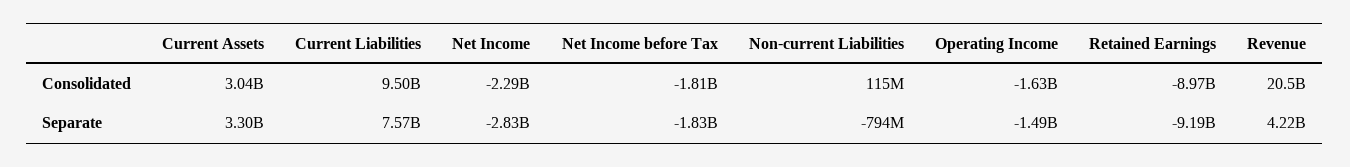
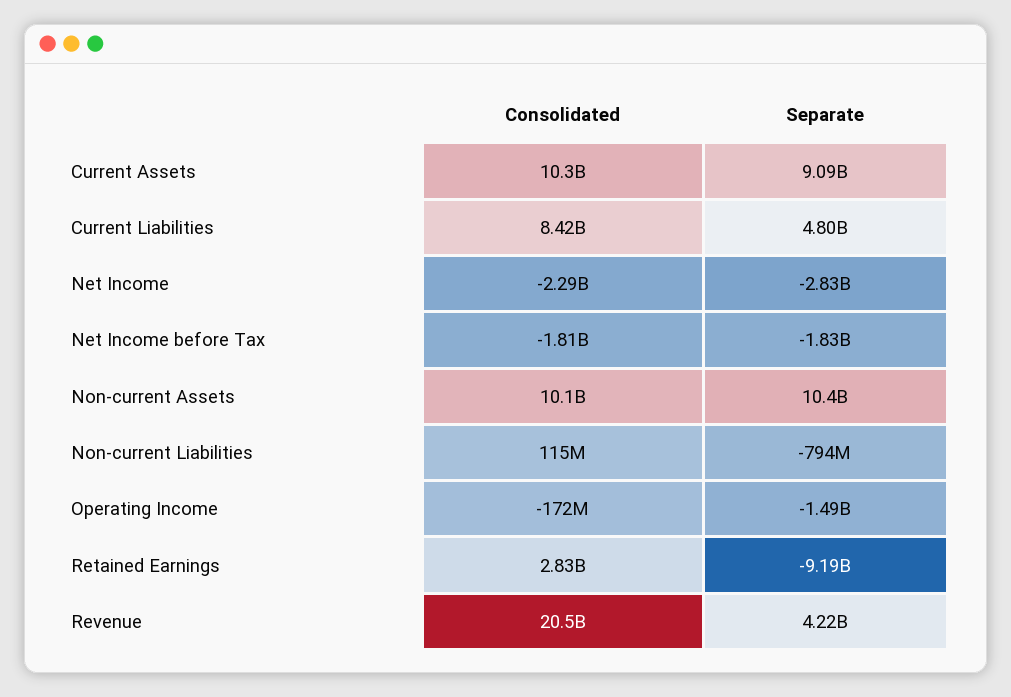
Current Assets, Consolidated: 3040000000 -> 10300000000
Current Liabilities, Consolidated: 9500000000 -> 8420000000
Operating Income, Consolidated: -1630000000 -> -172000000
Retained Earnings, Consolidated: -8970000000 -> 2830000000
Current Assets, Separate: 3300000000 -> 9090000000
Current Liabilities, Separate: 7570000000 -> 4800000000
Non-current Assets, Consolidated: none -> 10100000000
Non-current Assets, Separate: none -> 10400000000

